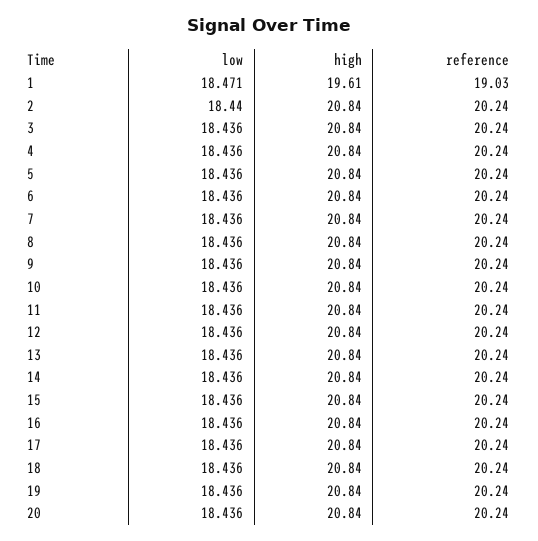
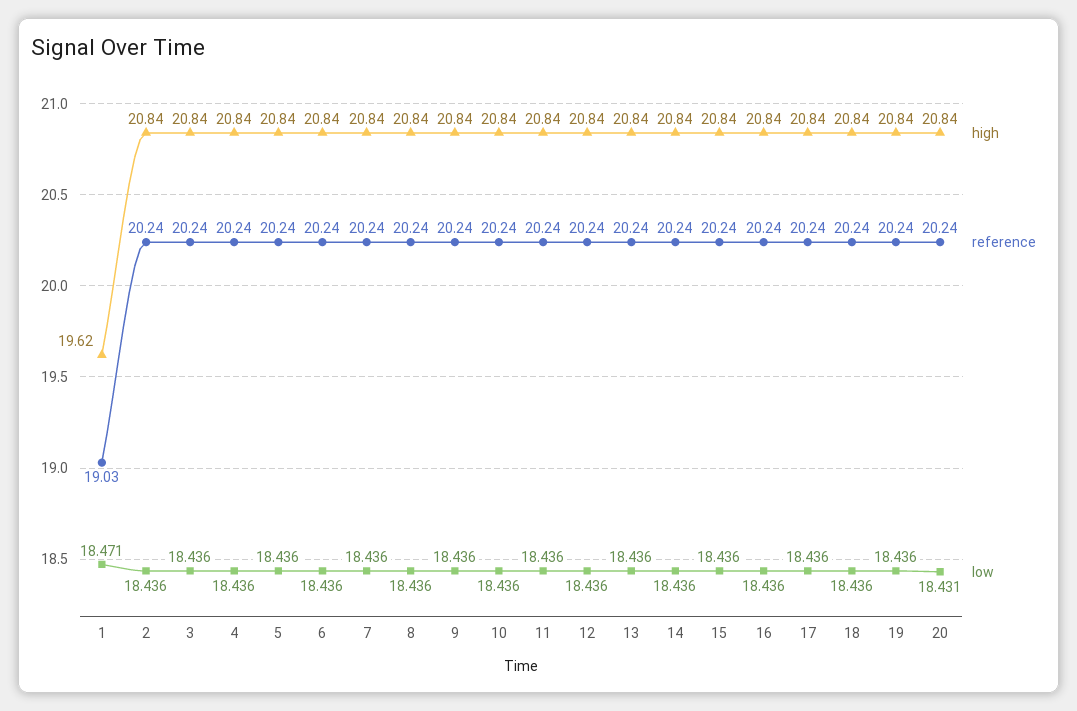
high, 1: 19.61 -> 19.62
low, 2: 18.44 -> 18.436
low, 20: 18.436 -> 18.431

